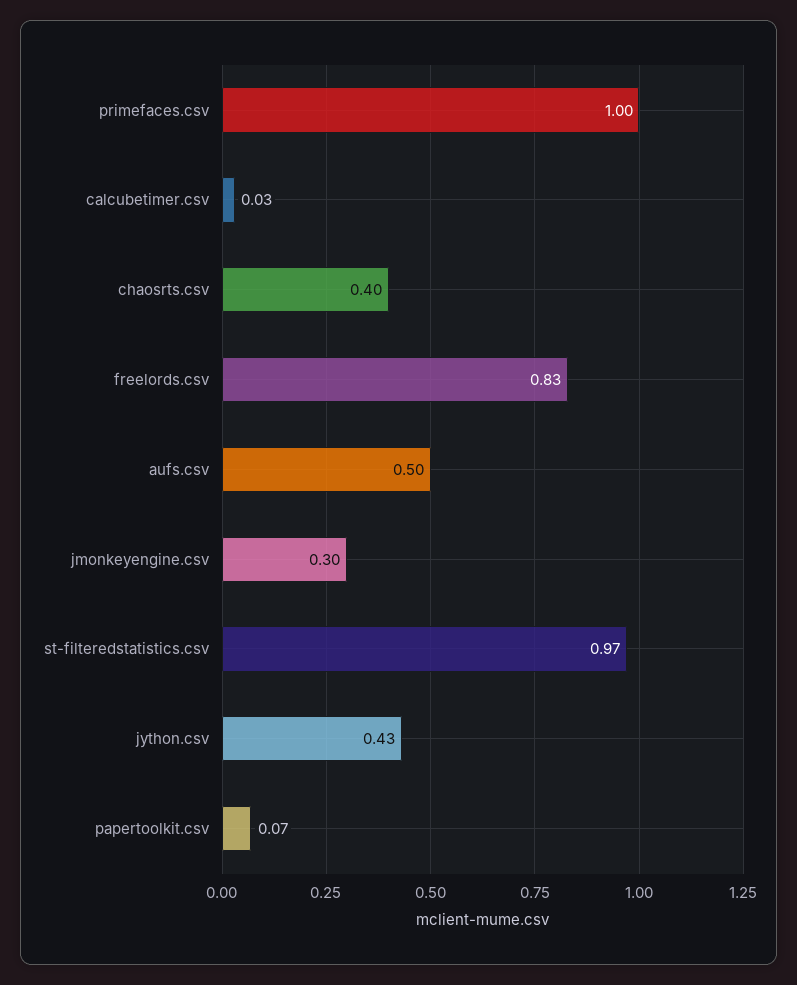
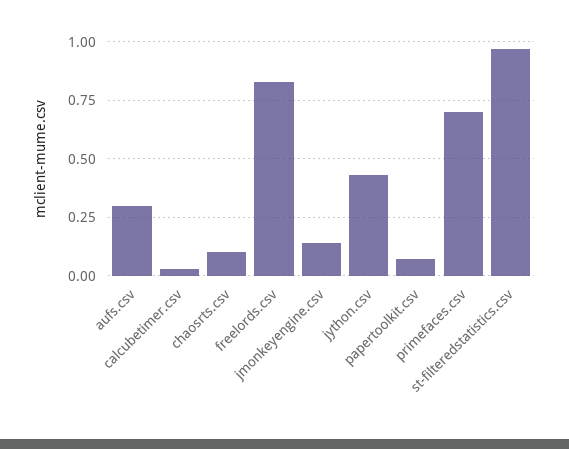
primefaces.csv: 1 -> 0.7
chaosrts.csv: 0.4 -> 0.1
aufs.csv: 0.5 -> 0.3
jmonkeyengine.csv: 0.3 -> 0.15

